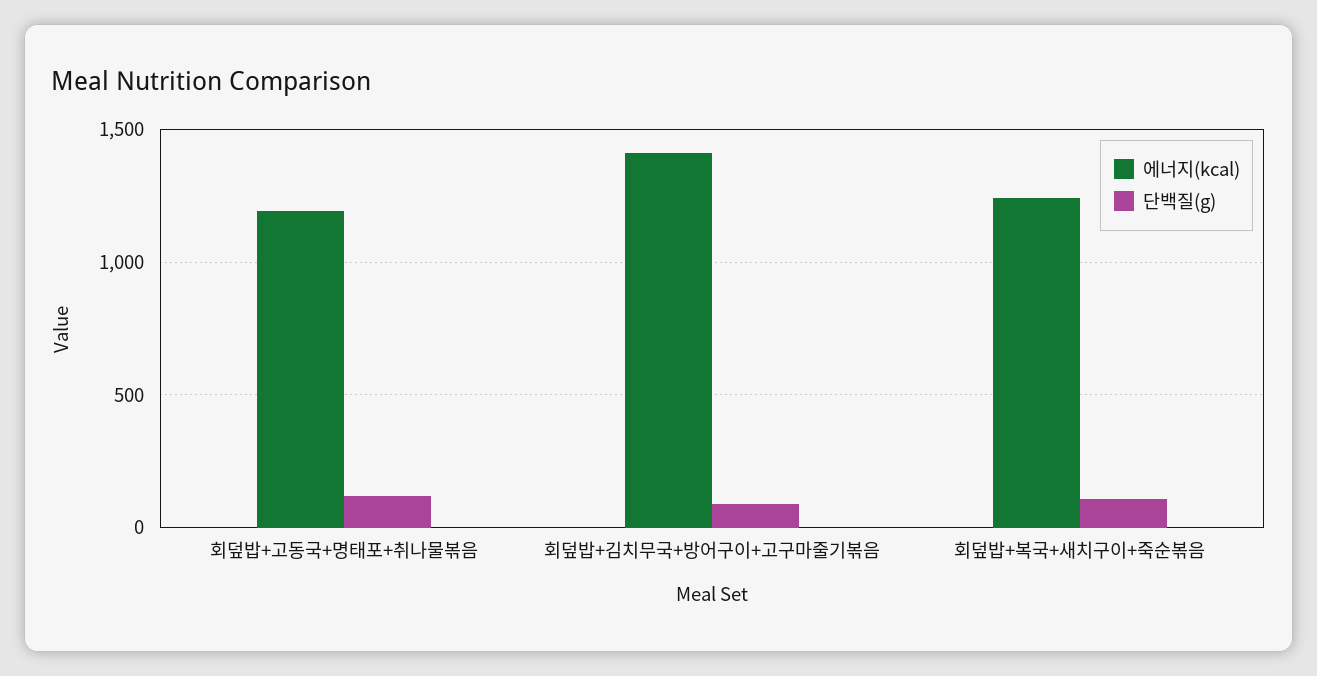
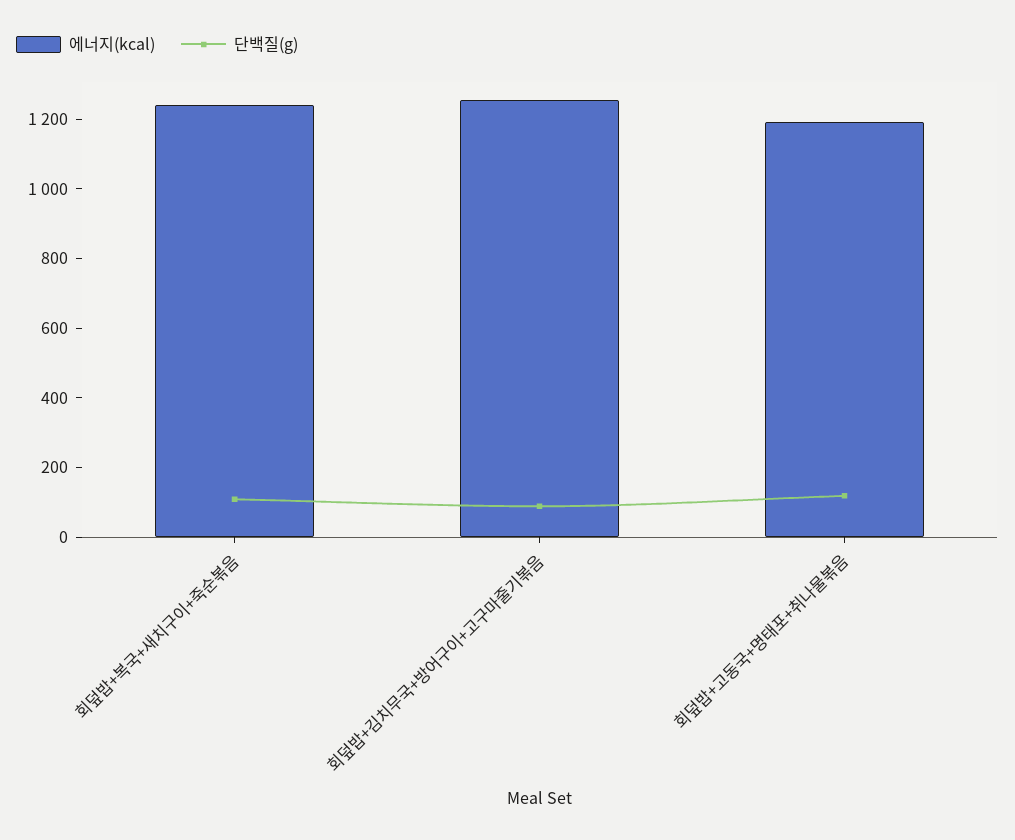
에너지(kcal), 회덮밥+김치무국+방어구이+고구마줄기볶음: 1400 -> 1250

